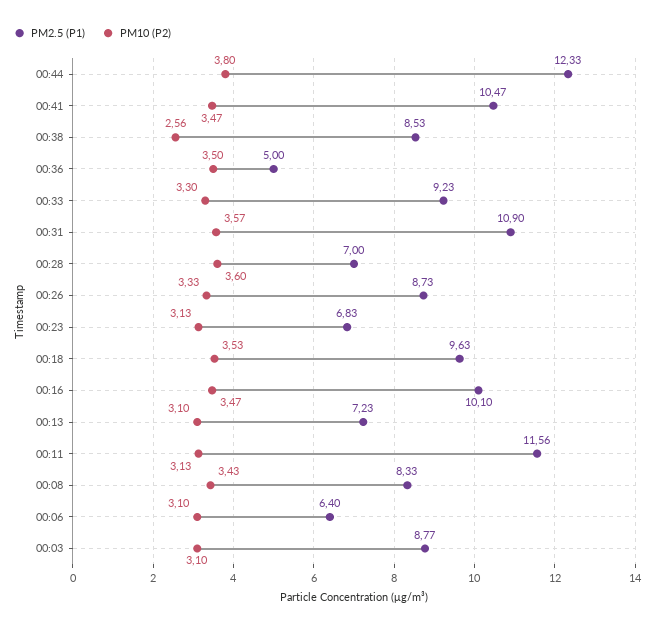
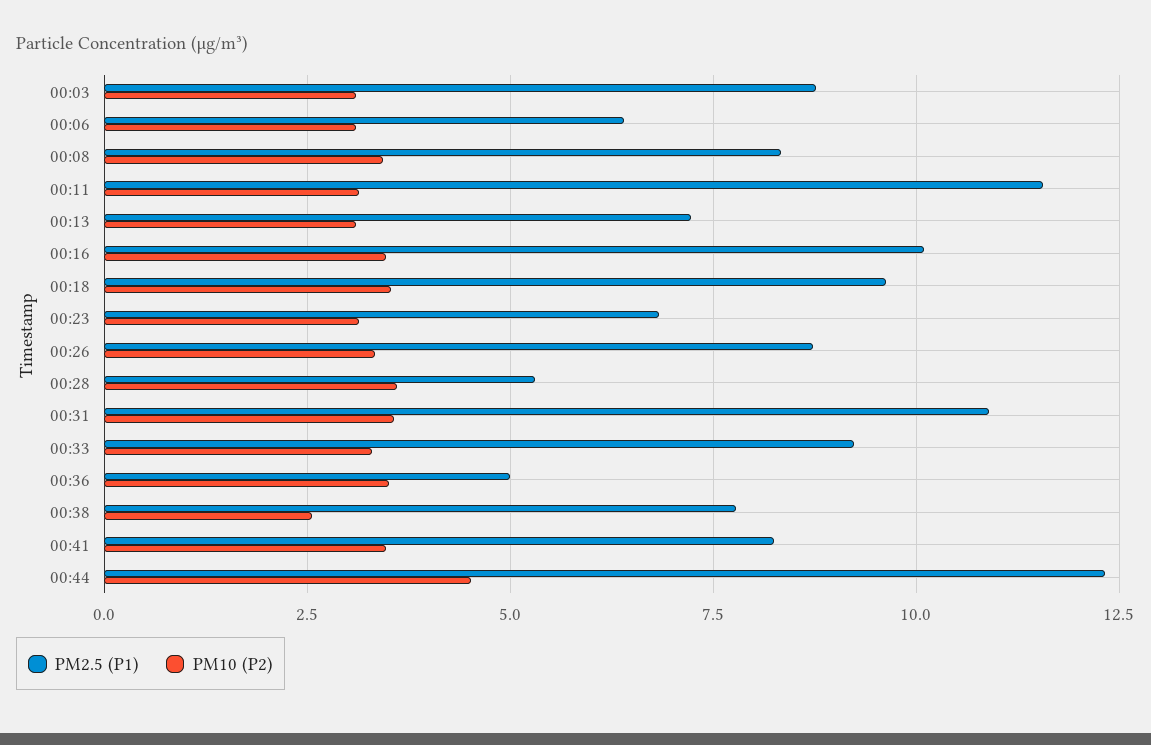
PM10 (P2), 00:44: 3.8 -> 4.5
PM2.5 (P1), 00:41: 10.47 -> 8.25
PM2.5 (P1), 00:38: 8.53 -> 7.75
PM2.5 (P1), 00:28: 7 -> 5.25

